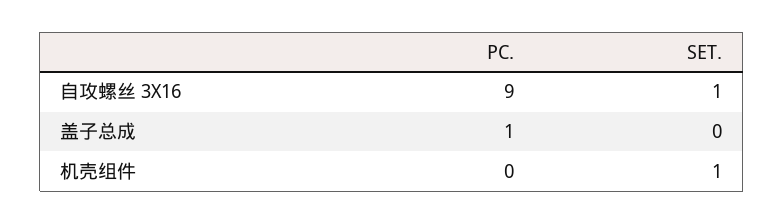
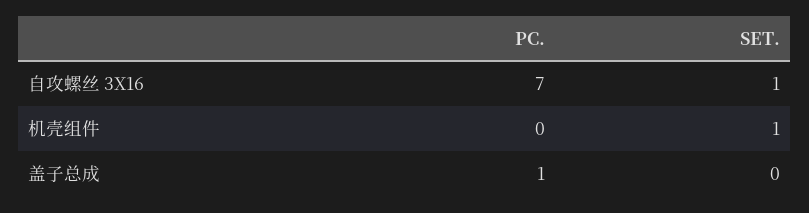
PC., 自攻螺丝 3X16: 9 -> 7

